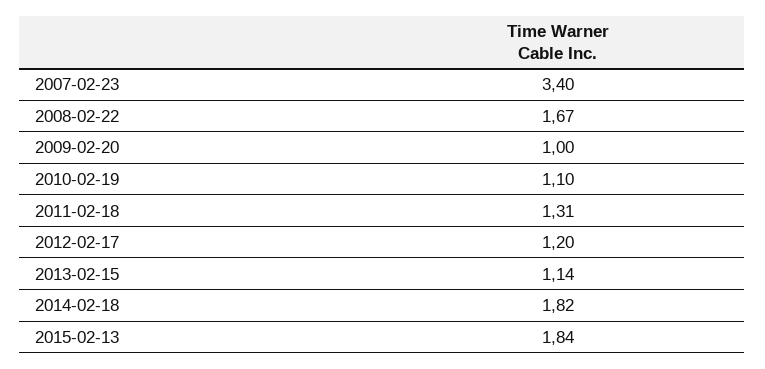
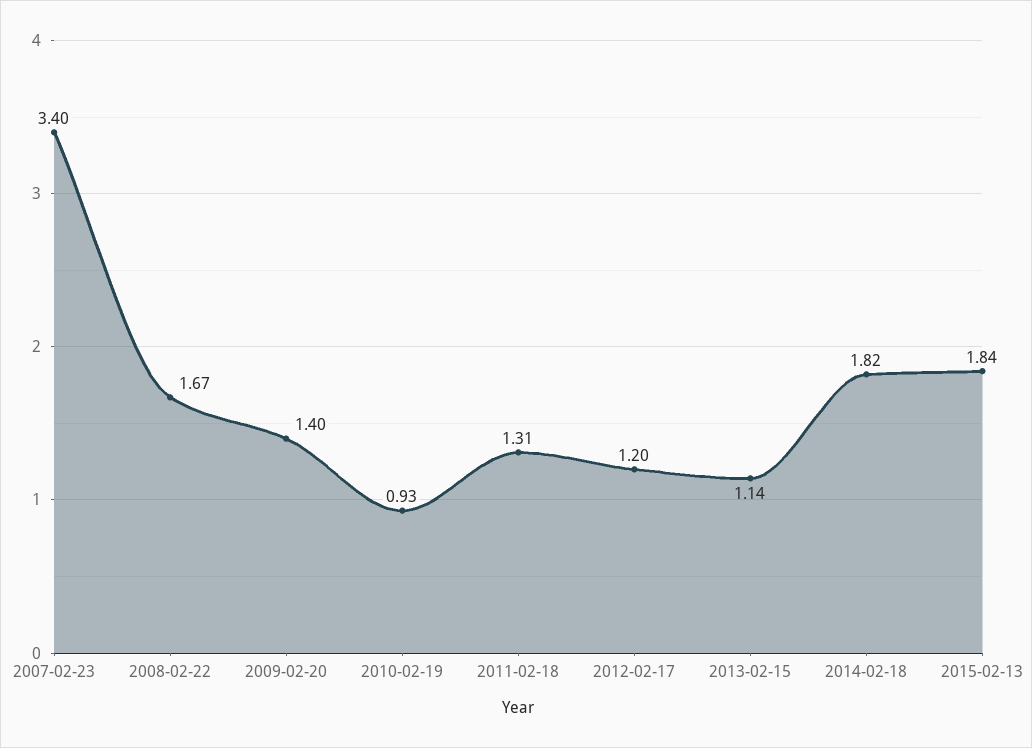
2009-02-20: 1 -> 1.4
2010-02-19: 1.1 -> 0.93

